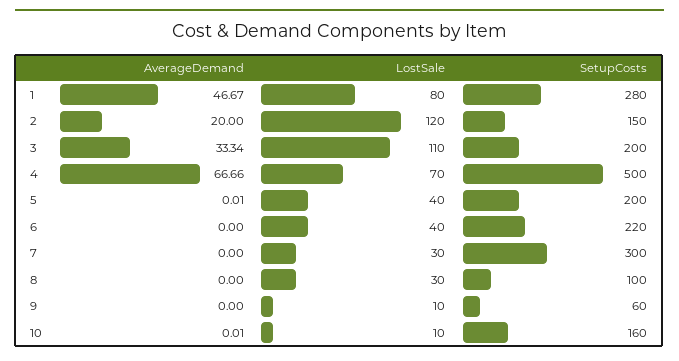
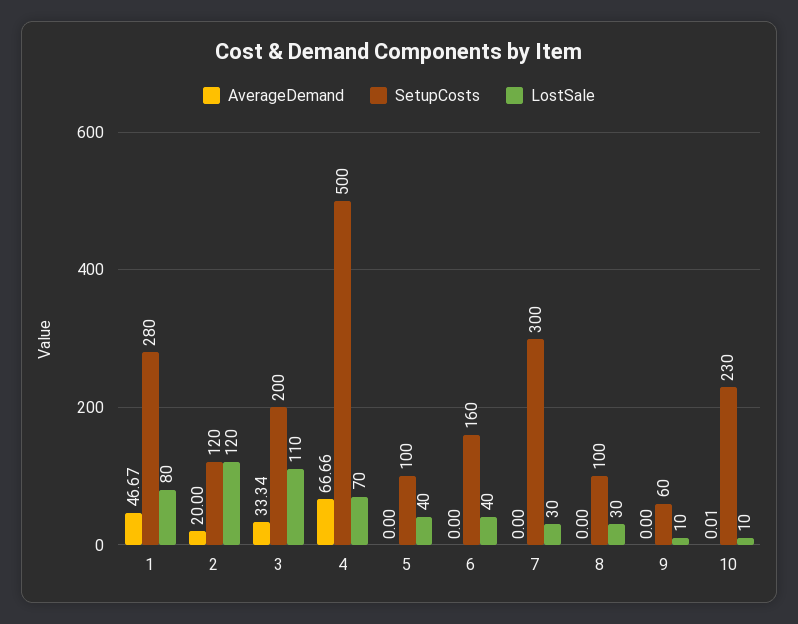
SetupCosts, 2: 150 -> 120
AverageDemand, 5: 0.01 -> 0
SetupCosts, 5: 200 -> 100
SetupCosts, 6: 220 -> 160
SetupCosts, 10: 160 -> 230

